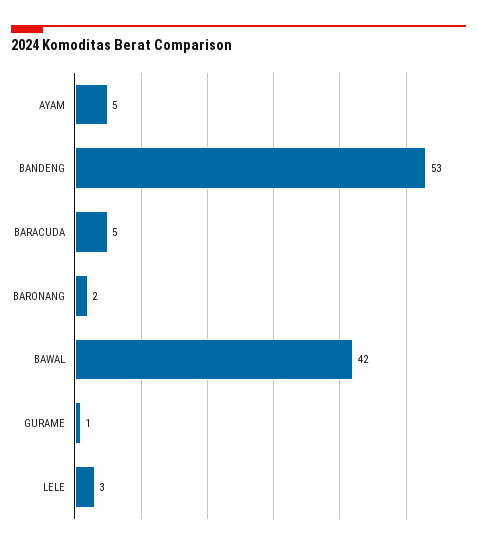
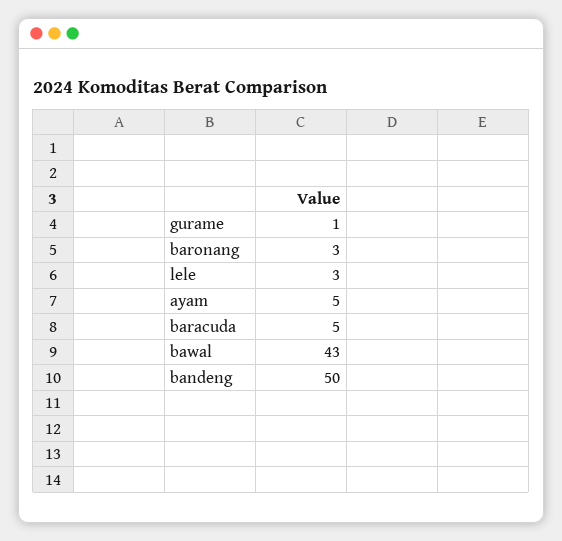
BANDENG: 53 -> 50
BARONANG: 2 -> 3
BAWAL: 42 -> 43

